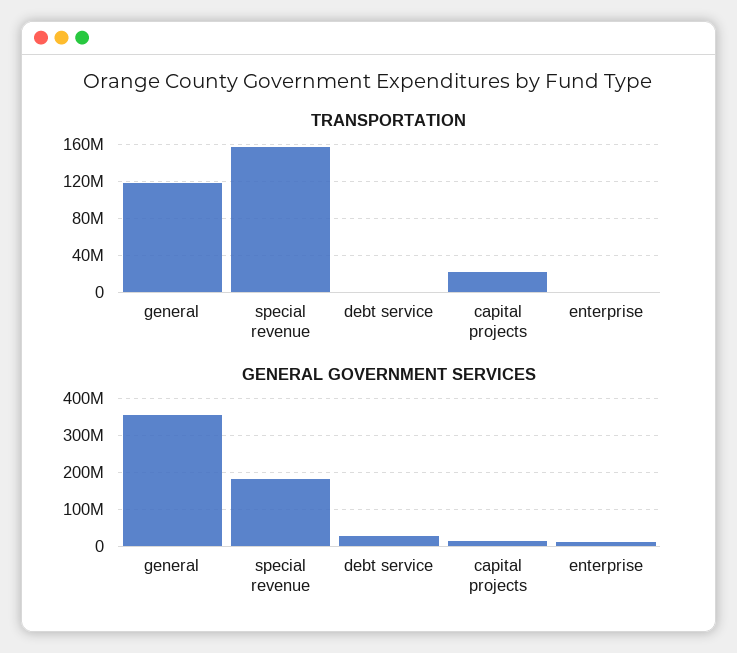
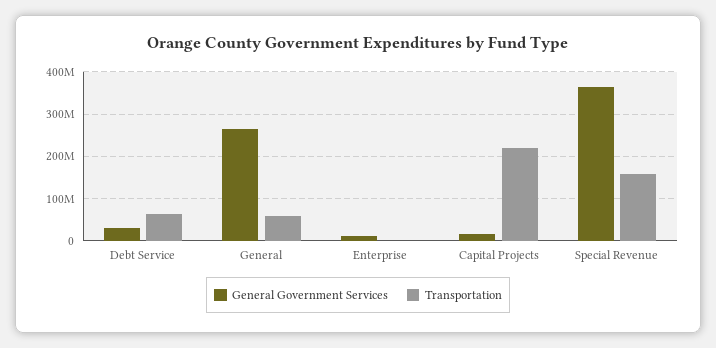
TRANSPORTATION, general: 120000000 -> 60000000
TRANSPORTATION, debt service: 0 -> 60000000
TRANSPORTATION, capital projects: 20000000 -> 220000000
GENERAL GOVERNMENT SERVICES, general: 360000000 -> 260000000
GENERAL GOVERNMENT SERVICES, special revenue: 180000000 -> 360000000

